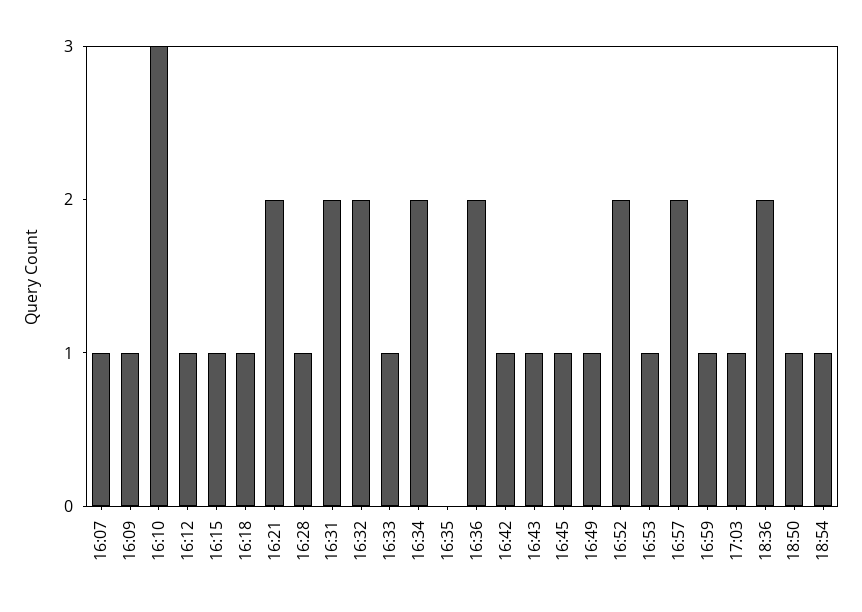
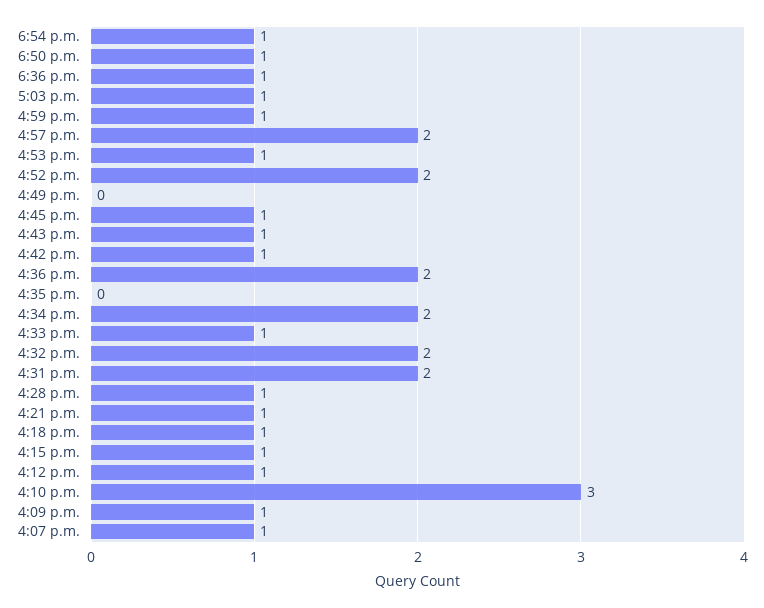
16:21: 2 -> 1
16:49: 1 -> 0
18:36: 2 -> 1

